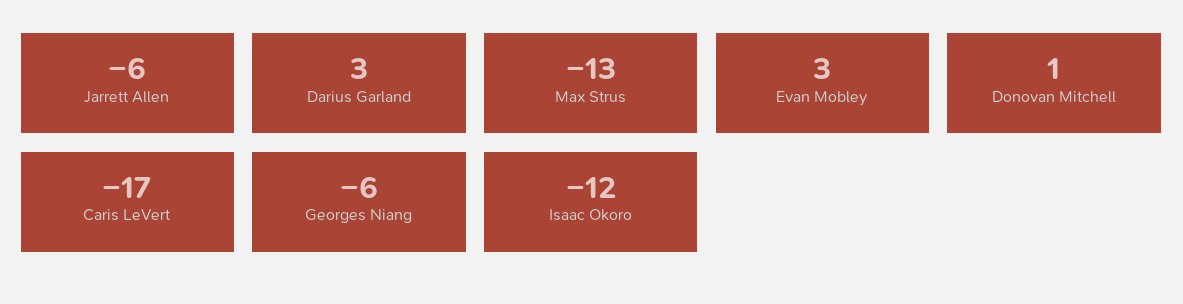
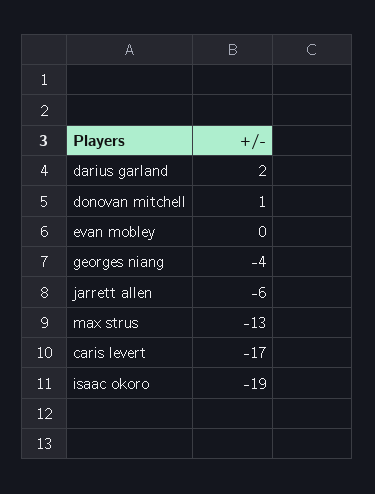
Darius Garland: 3 -> 2
Evan Mobley: 3 -> 0
Georges Niang: -6 -> -4
Isaac Okoro: -12 -> -19

